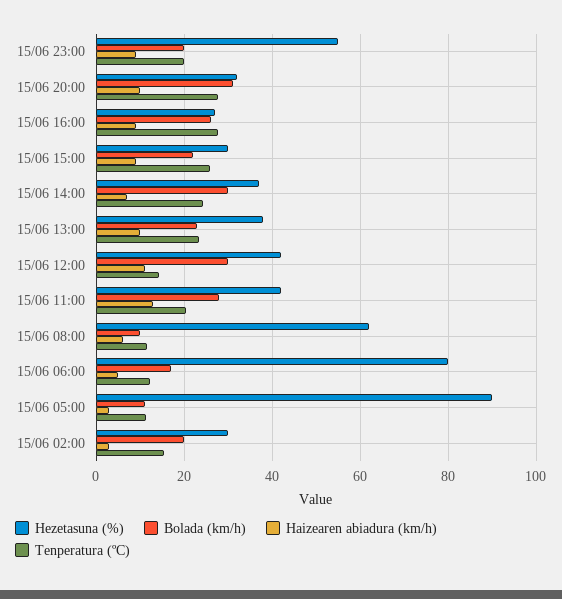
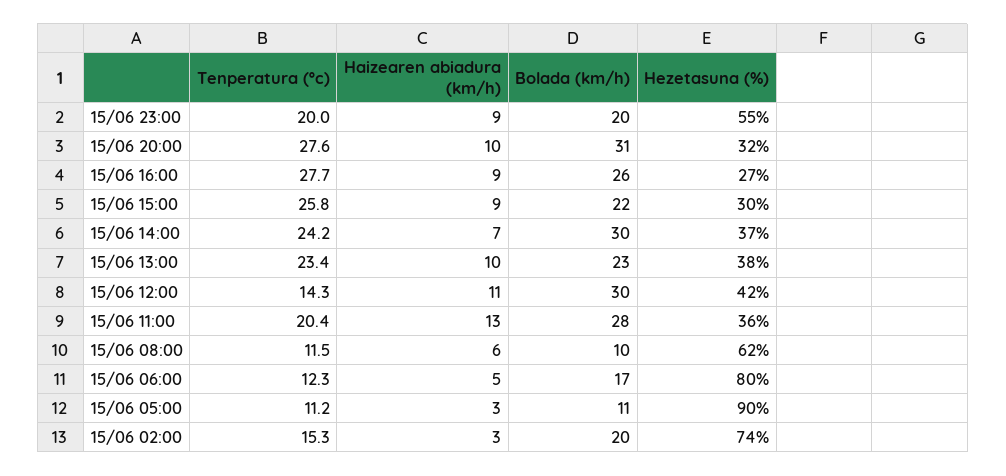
Hezetasuna (%), 15/06 11:00: 42 -> 36
Hezetasuna (%), 15/06 02:00: 30 -> 74

